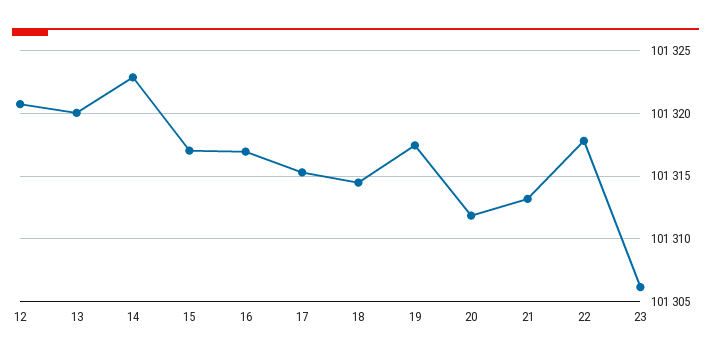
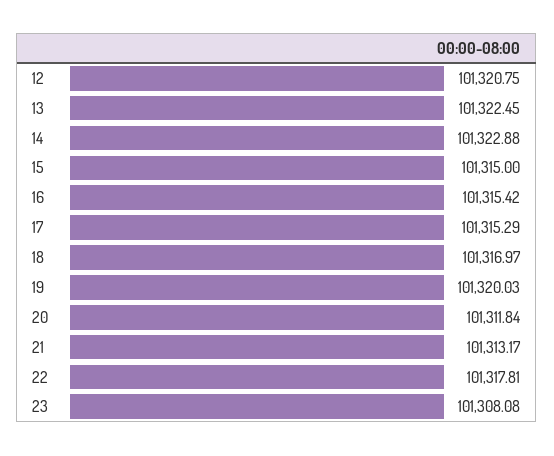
13: 101320 -> 101322.45
15: 101317 -> 101315
16: 101317 -> 101315.42
18: 101314.5 -> 101316.97
19: 101317.5 -> 101320.03
23: 101306 -> 101308.08

